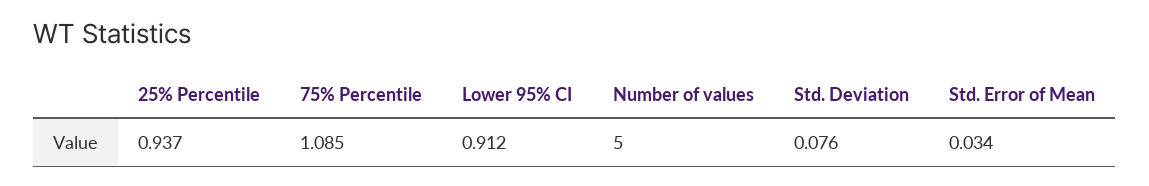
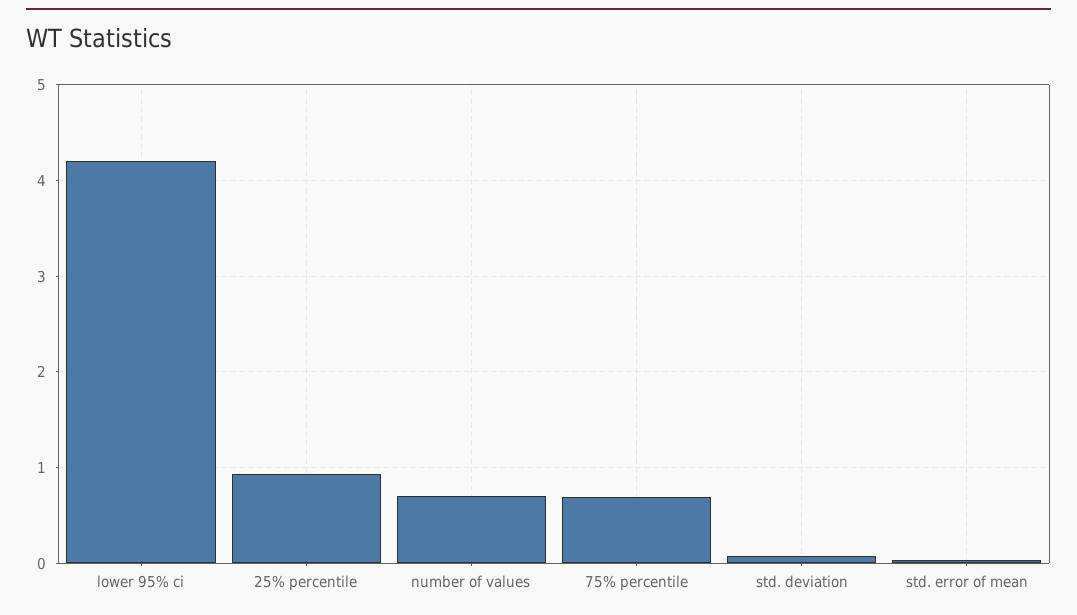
75% Percentile: 1.085 -> 0.7
Lower 95% CI: 0.912 -> 4.2
Number of values: 5 -> 0.7

